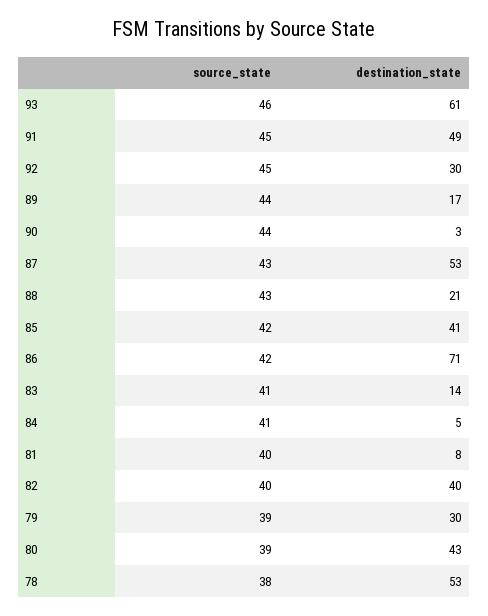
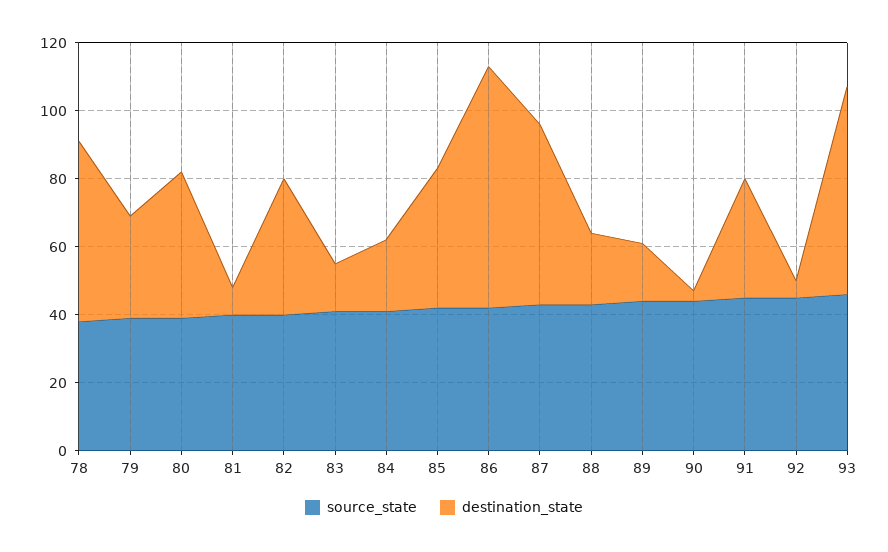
destination_state, 91: 49 -> 35
destination_state, 92: 30 -> 5
destination_state, 84: 5 -> 20

